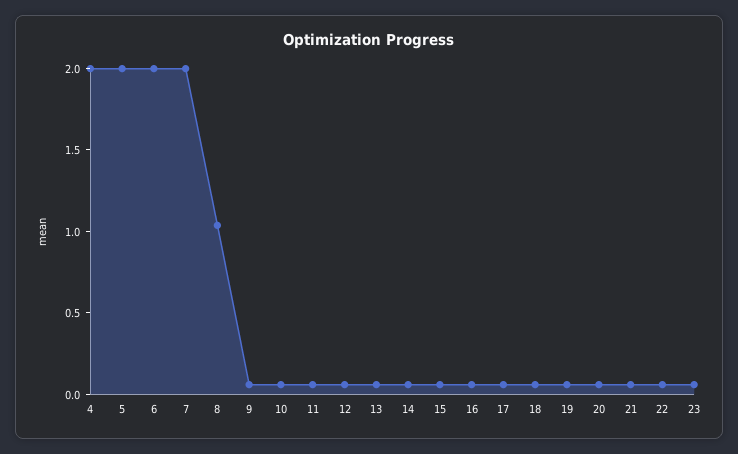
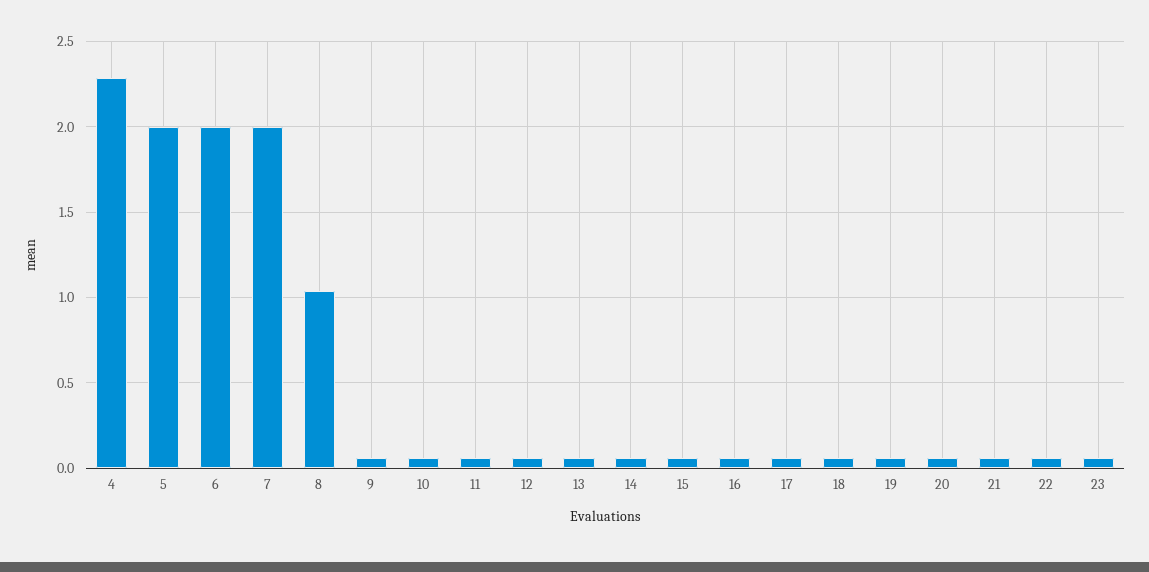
4: 2 -> 2.3

